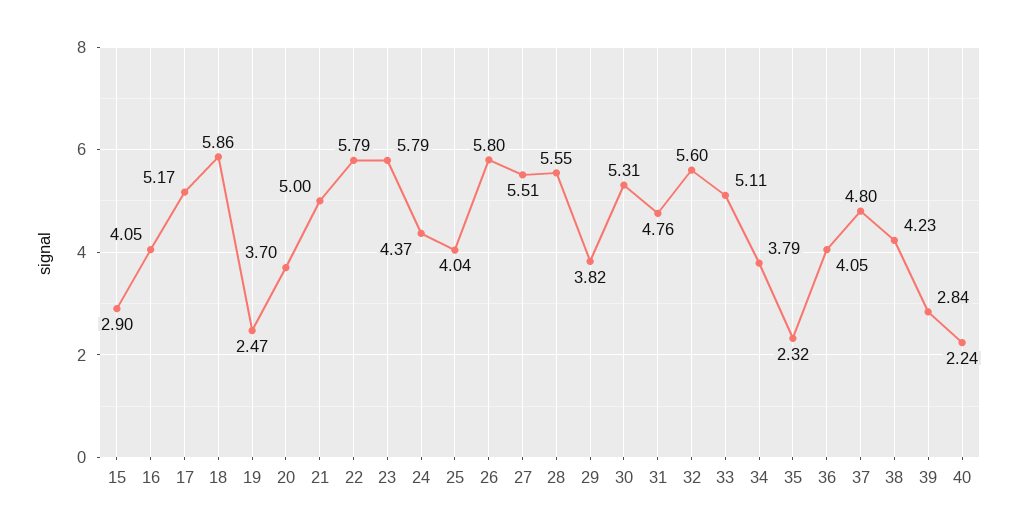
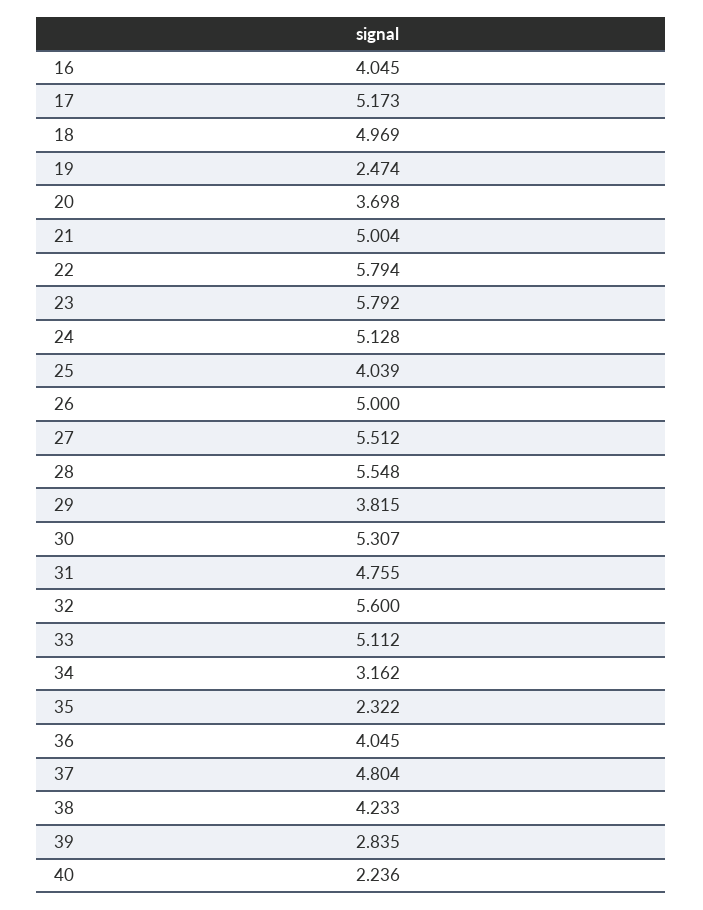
15: 2.9 -> none
18: 5.86 -> 4.969
24: 4.37 -> 5.128
26: 5.8 -> 5
34: 3.79 -> 3.162

